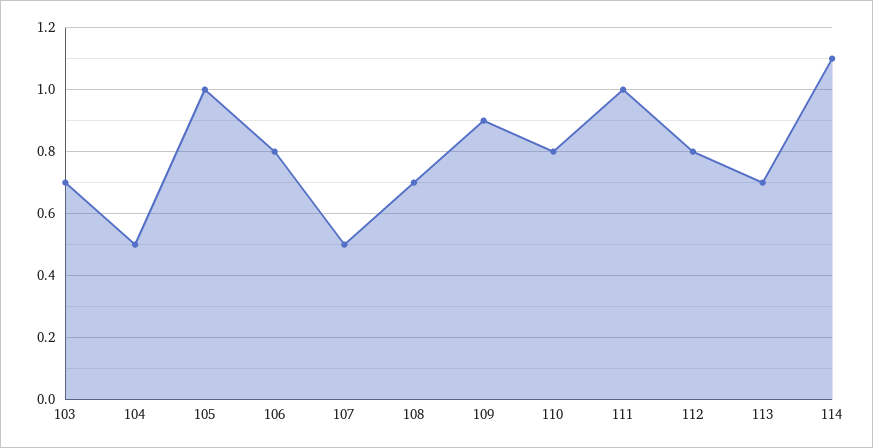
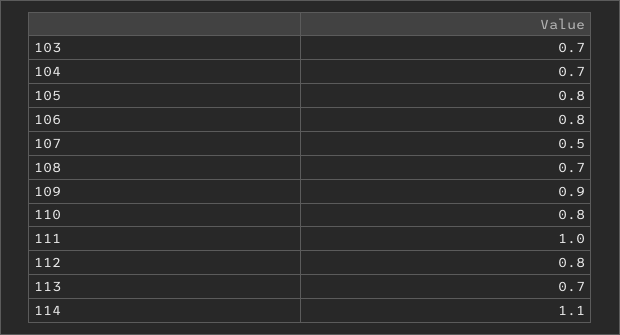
104: 0.5 -> 0.7
105: 1 -> 0.8

